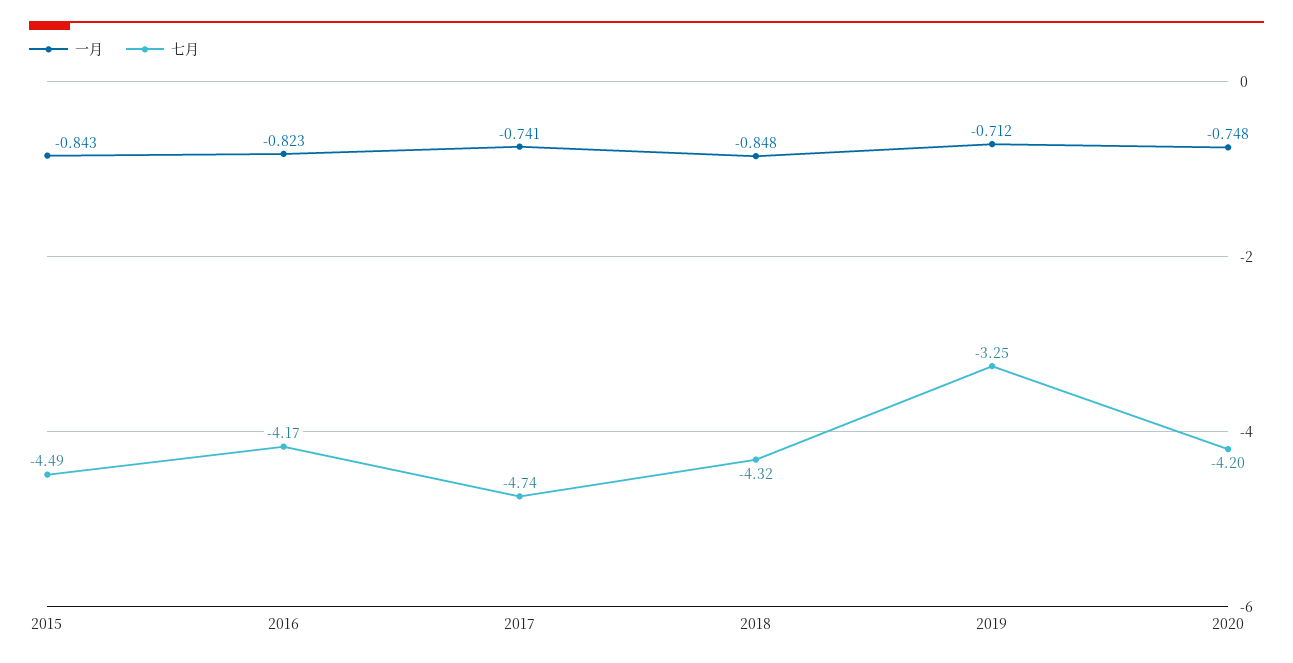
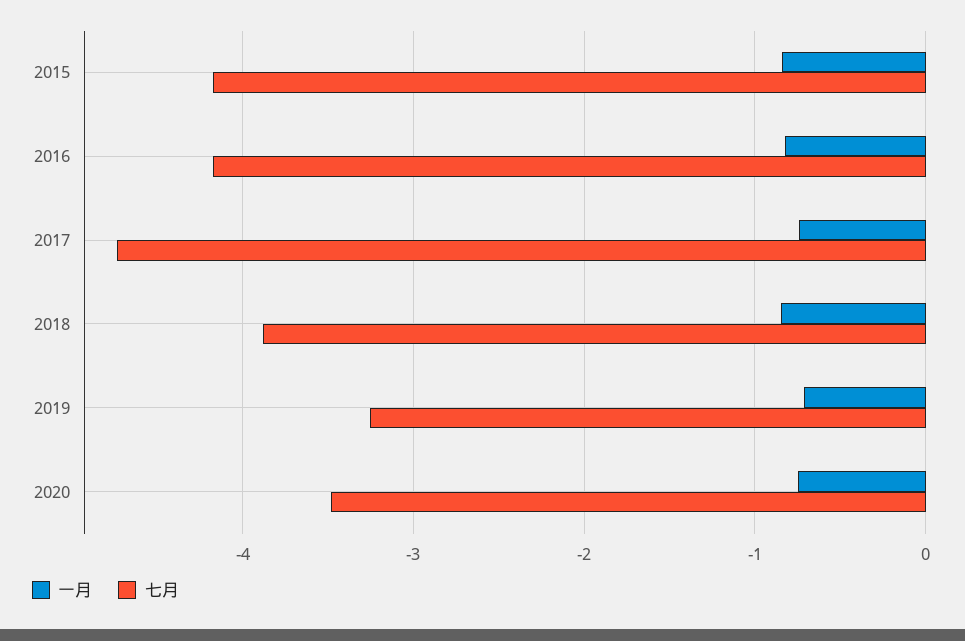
七月, 2015: -4.49 -> -4.2
七月, 2018: -4.32 -> -3.9
七月, 2020: -4.2 -> -3.5

